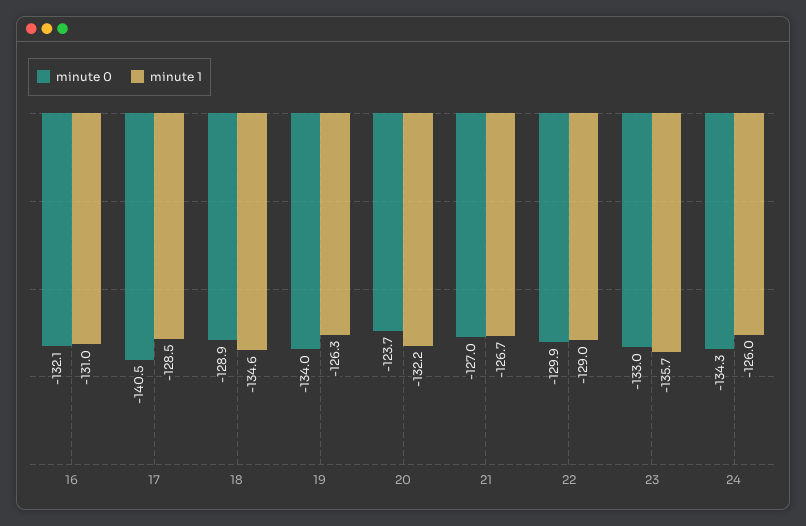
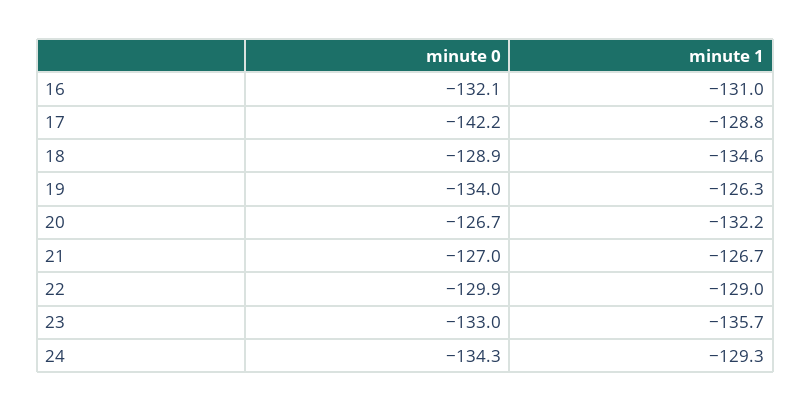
minute 0, 17: -140.5 -> -142.2
minute 1, 17: -128.5 -> -128.8
minute 0, 20: -123.7 -> -126.7
minute 1, 24: -126 -> -129.3

